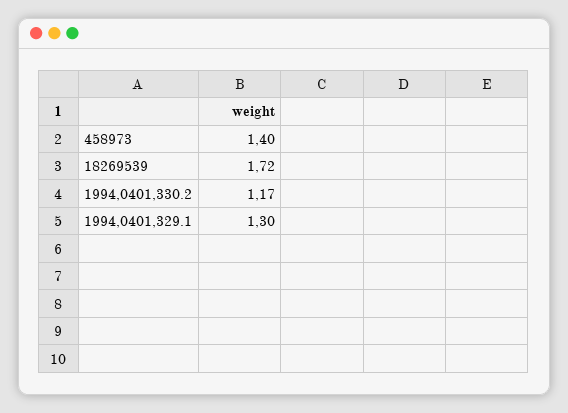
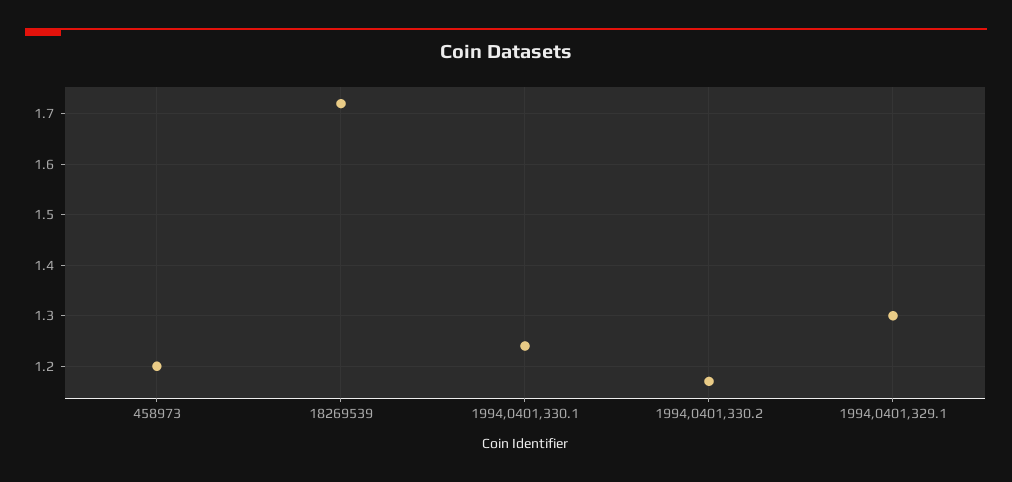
458973: 1.4 -> 1.2
1994,0401,330.1: none -> 1.25

